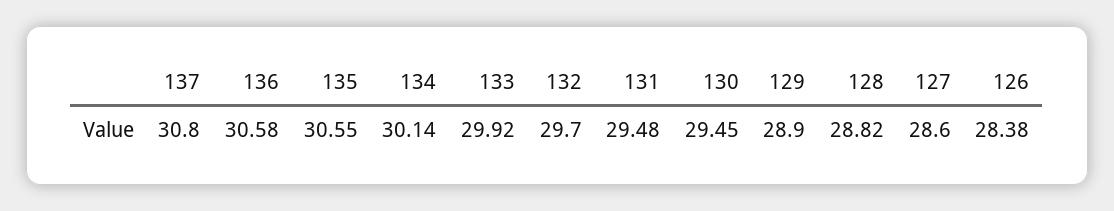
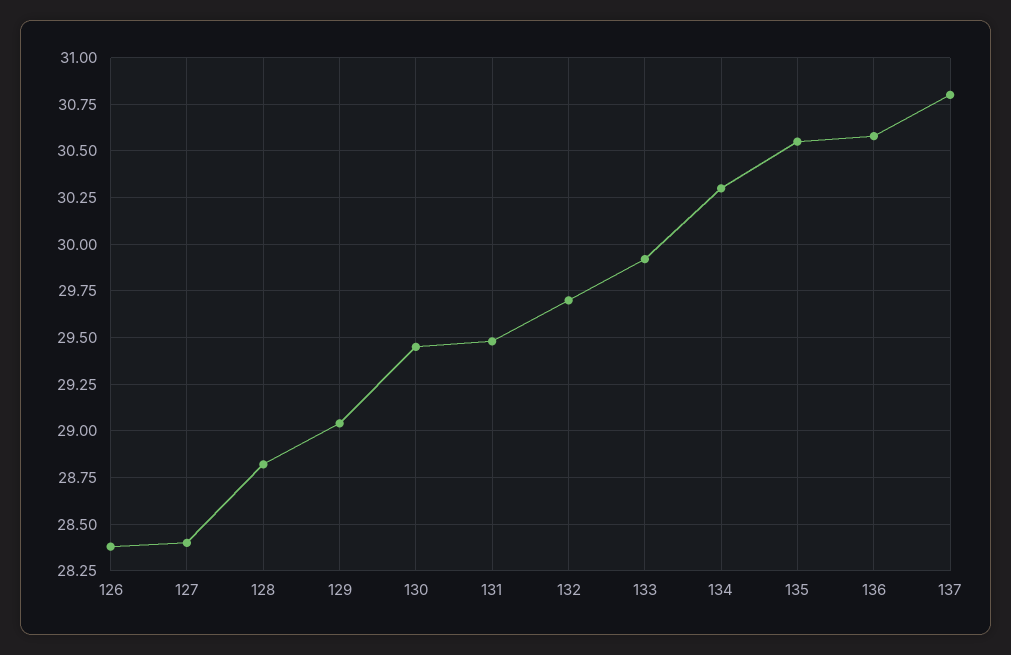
134: 30.14 -> 30.3
129: 28.9 -> 29.05
127: 28.6 -> 28.4

